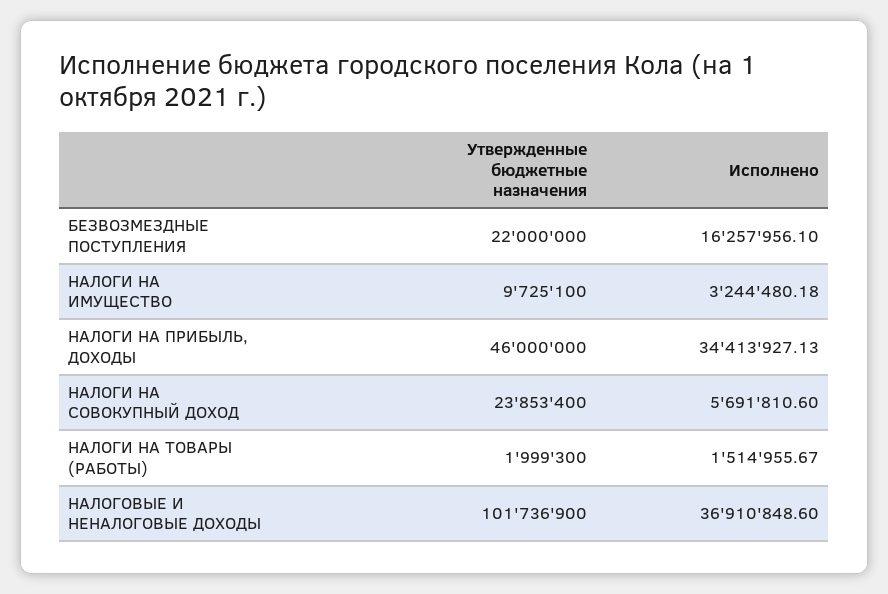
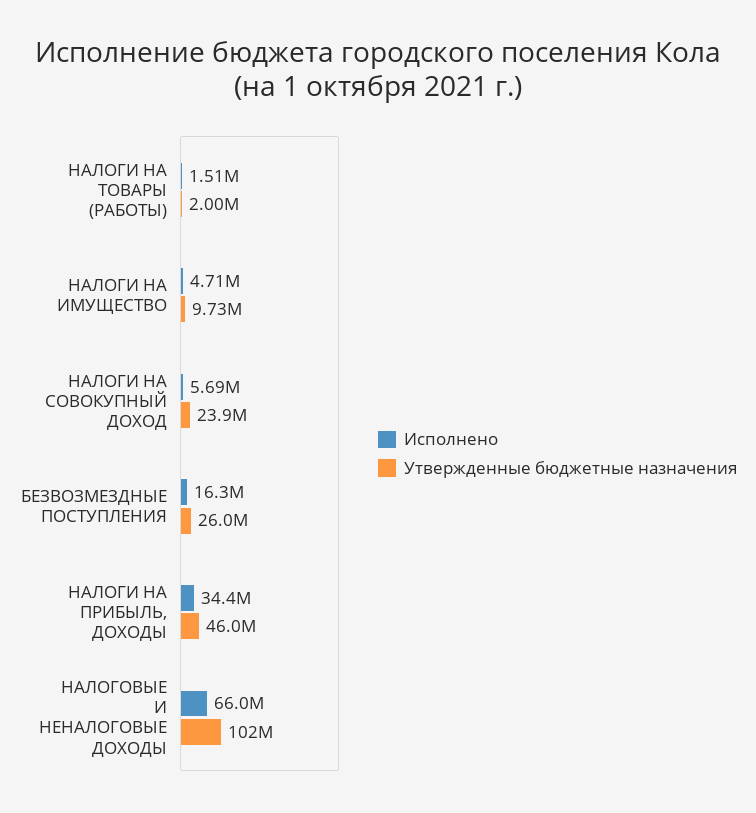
Утвержденные бюджетные назначения, БЕЗВОЗМЕЗДНЫЕ ПОСТУПЛЕНИЯ: 22000000 -> 26000000
Исполнено, НАЛОГИ НА ИМУЩЕСТВО: 3244480.18 -> 4710000
Исполнено, НАЛОГОВЫЕ И НЕНАЛОГОВЫЕ ДОХОДЫ: 36910848.6 -> 66000000

